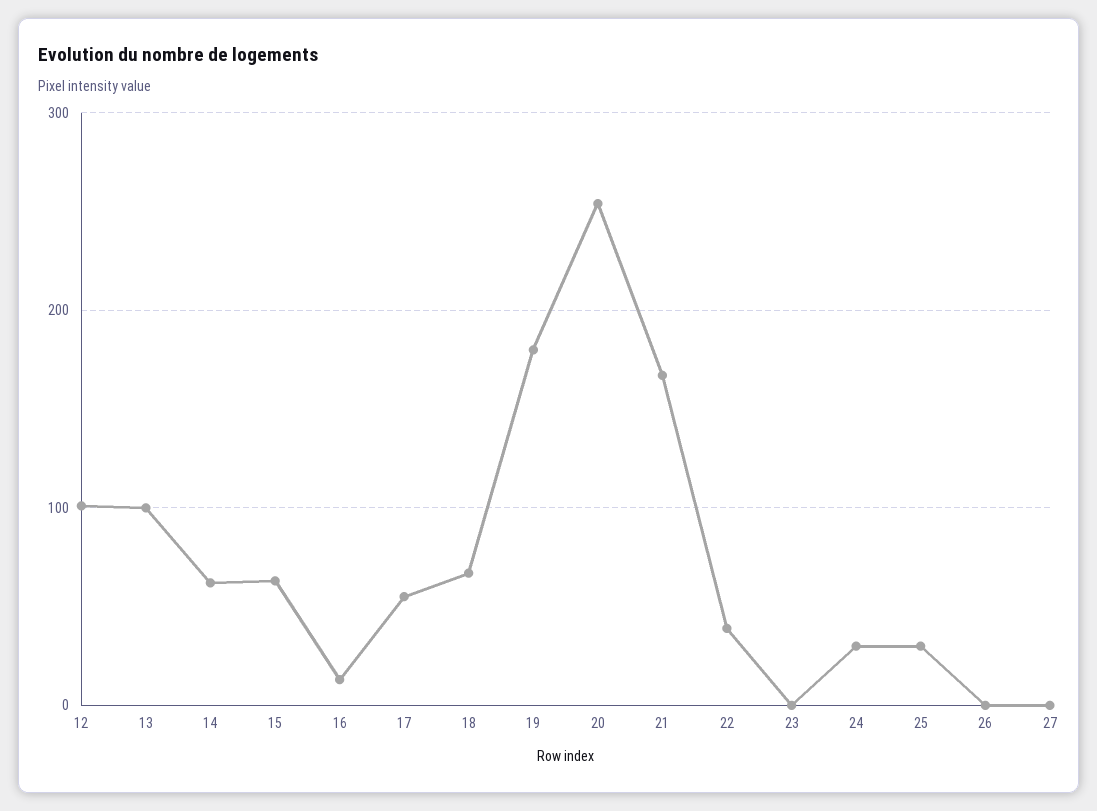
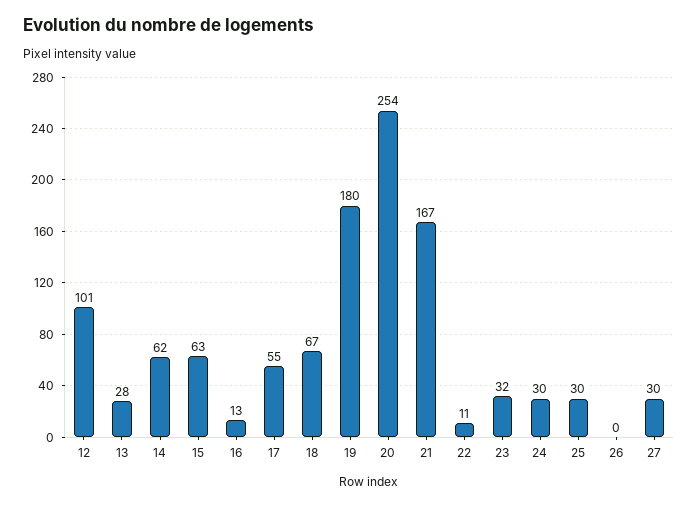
13: 100 -> 28
22: 40 -> 11
23: 0 -> 32
27: 0 -> 30

